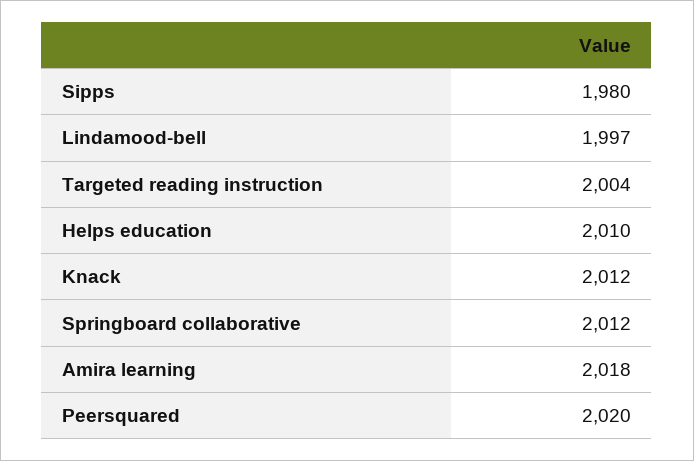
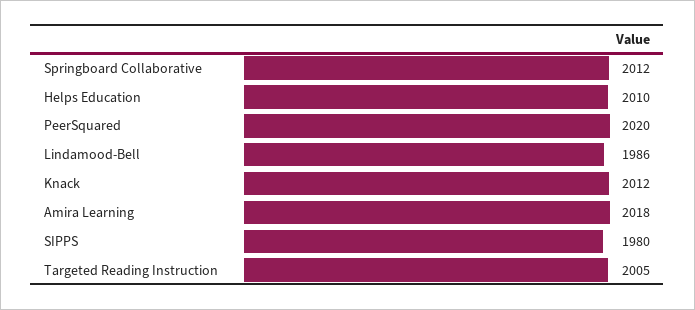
Lindamood-bell: 1997 -> 1986
Targeted reading instruction: 2004 -> 2005

